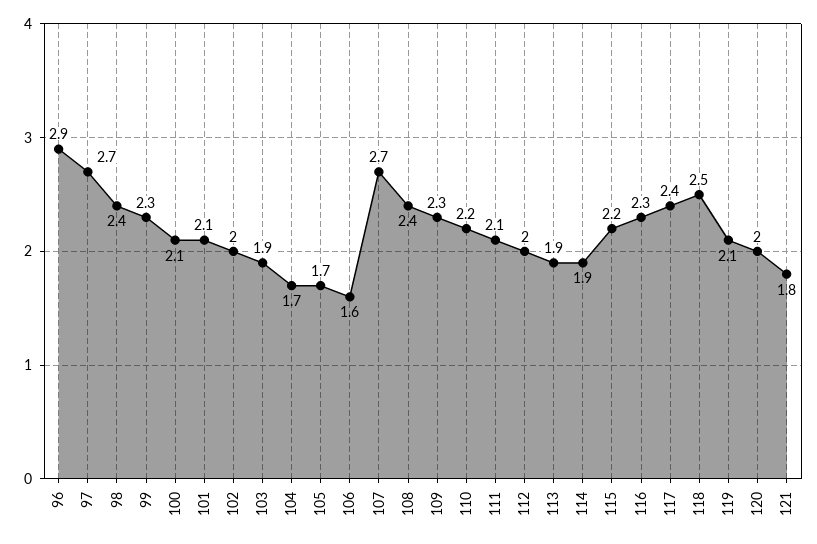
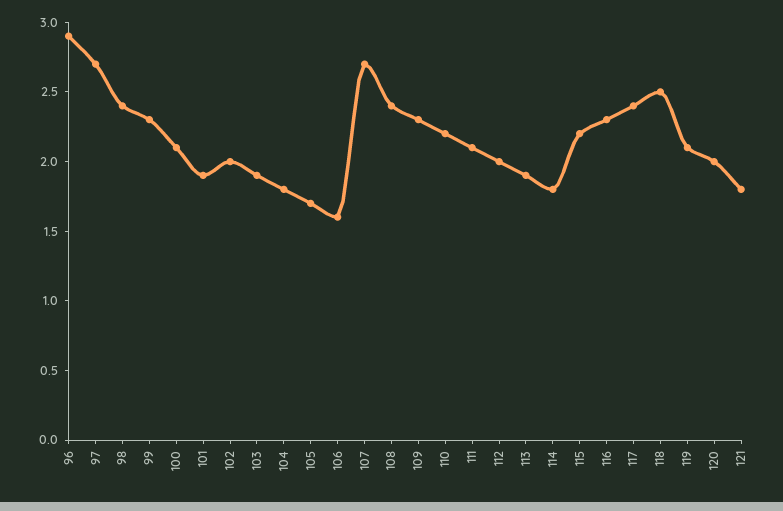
101: 2.1 -> 1.9
104: 1.7 -> 1.8
114: 1.9 -> 1.8

